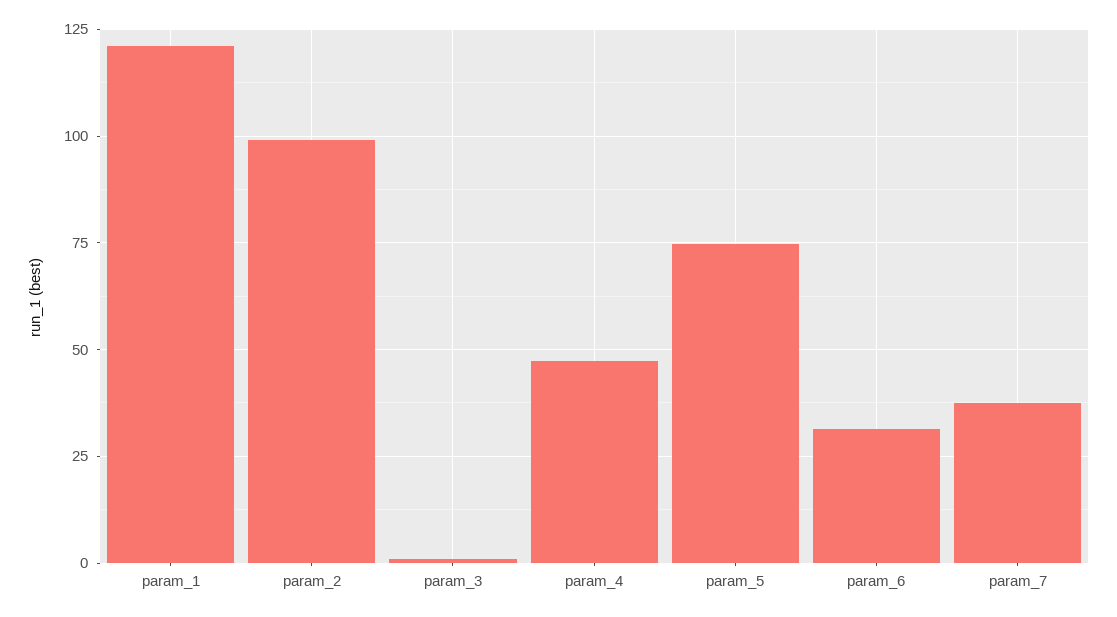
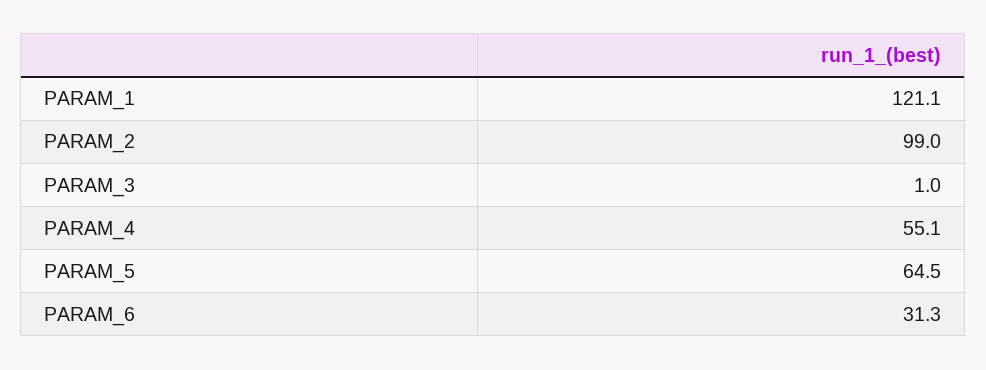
param_4: 47.5 -> 55.1
param_5: 75 -> 64.5
param_7: 37.5 -> none

